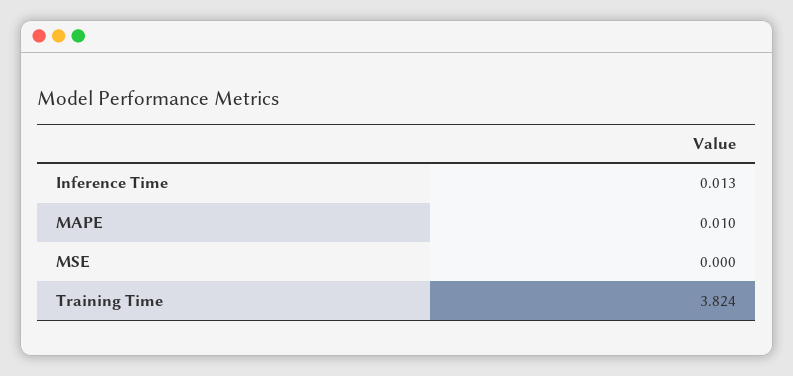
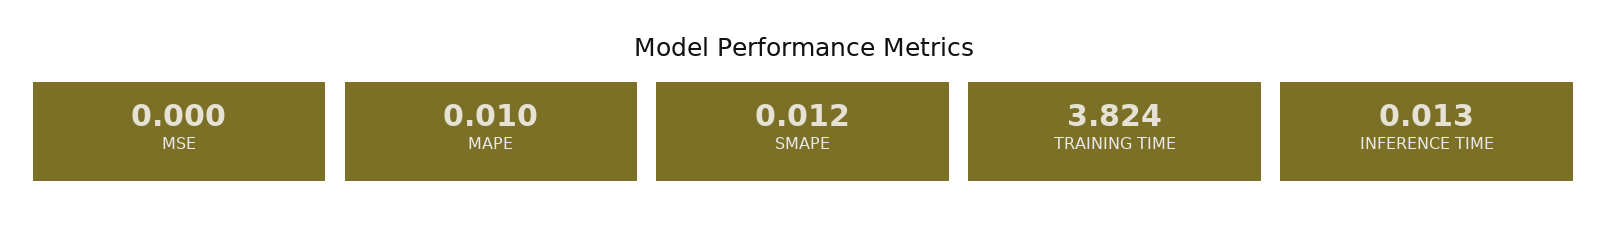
SMAPE: none -> 0.012

